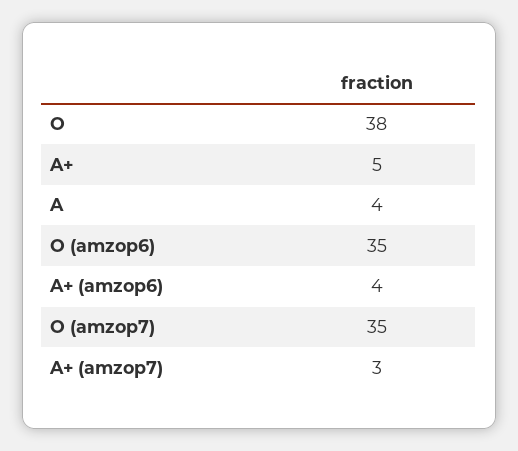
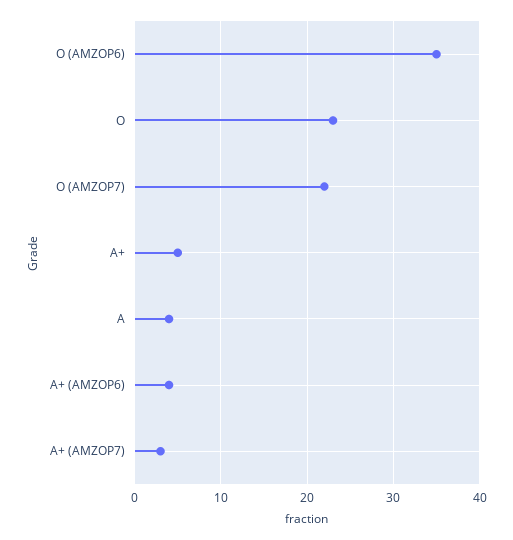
O: 38 -> 23
O (amzop7): 35 -> 22

